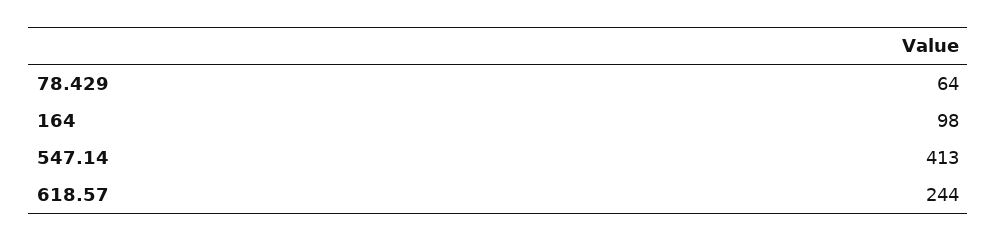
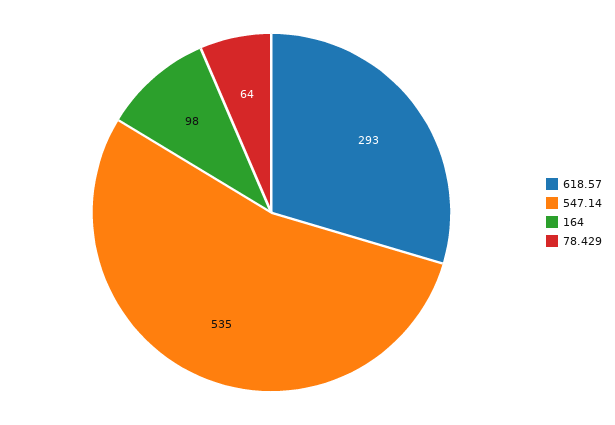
547.14: 413 -> 535
618.57: 244 -> 293

